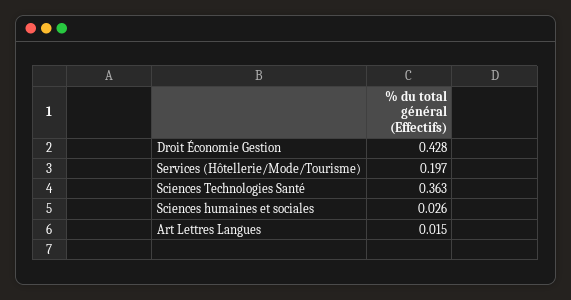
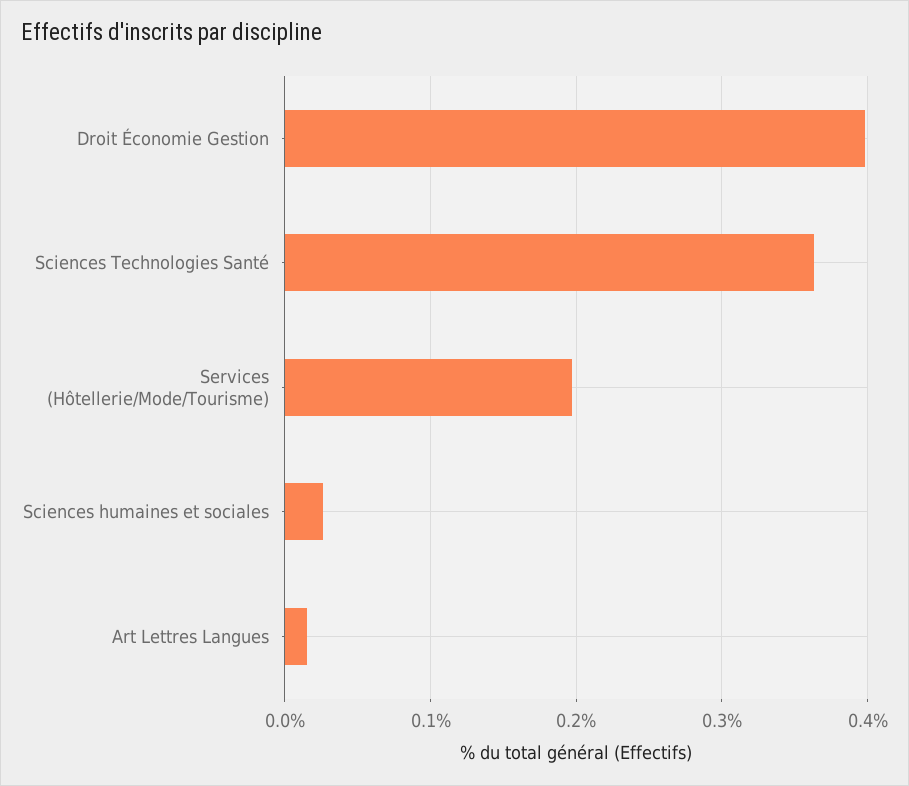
Droit Économie Gestion: 0.428 -> 0.4

